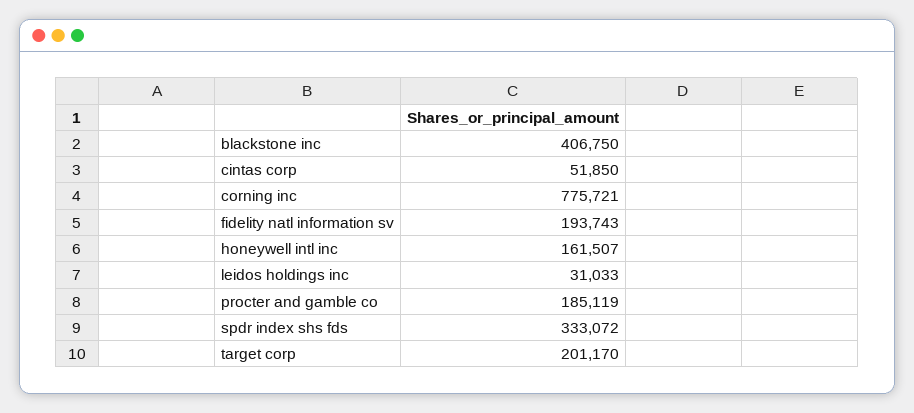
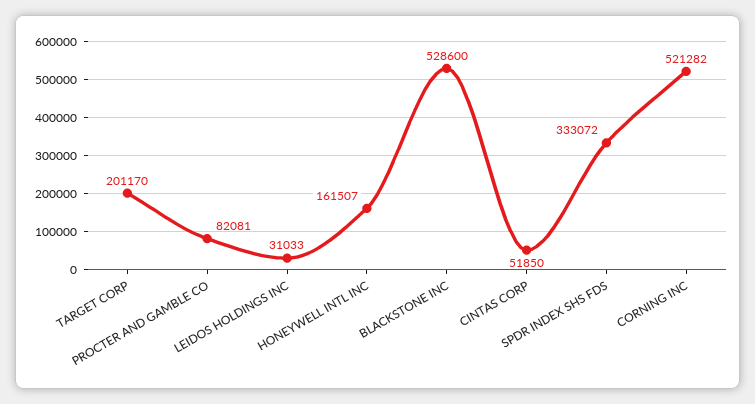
blackstone inc: 406750 -> 528600
corning inc: 775721 -> 521282
fidelity natl information sv: 193743 -> none
procter and gamble co: 185119 -> 82081

